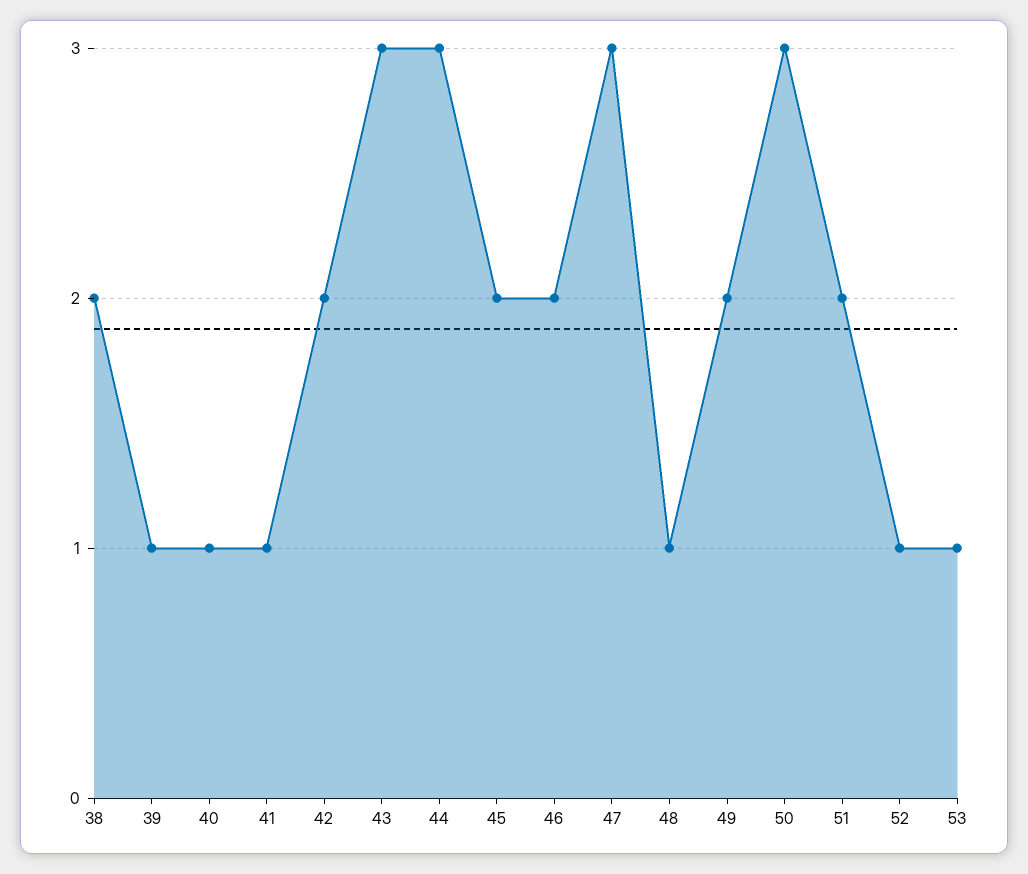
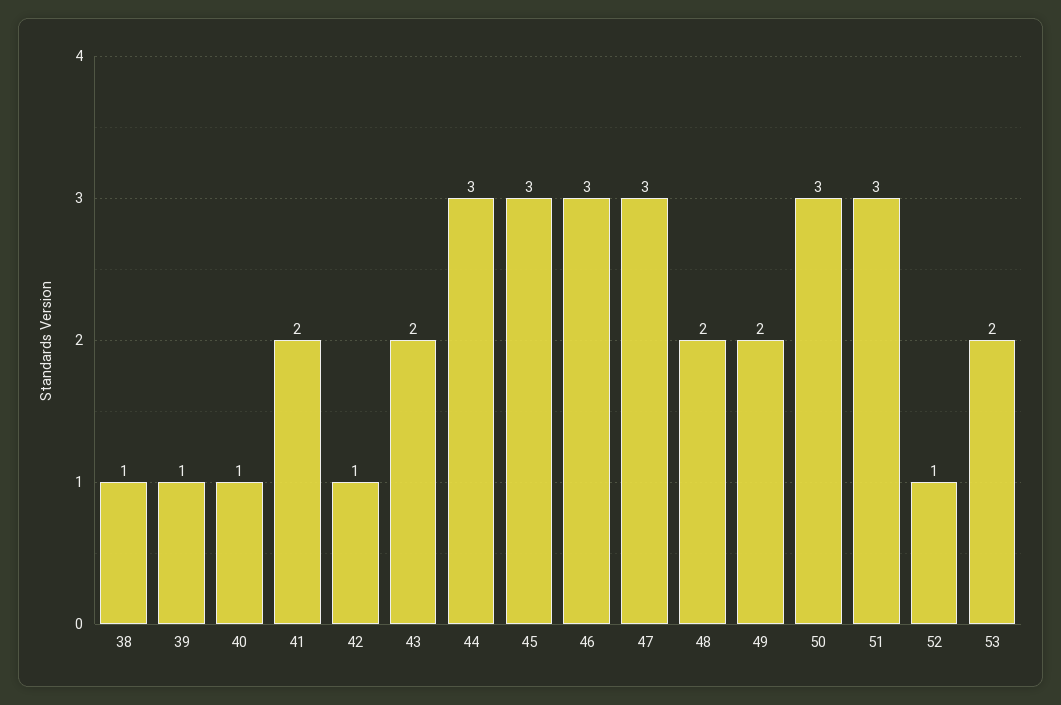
38: 2 -> 1
41: 1 -> 2
42: 2 -> 1
43: 3 -> 2
45: 2 -> 3
46: 2 -> 3
48: 1 -> 2
51: 2 -> 3
53: 1 -> 2

